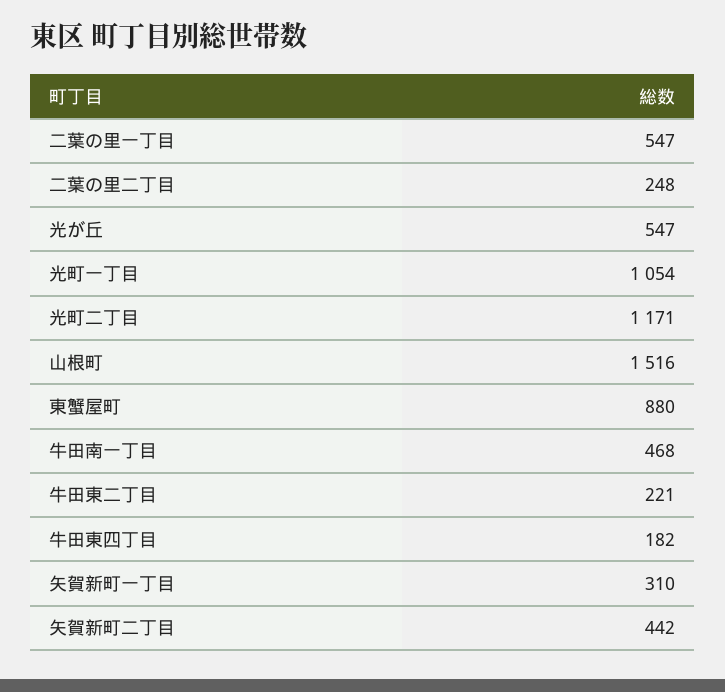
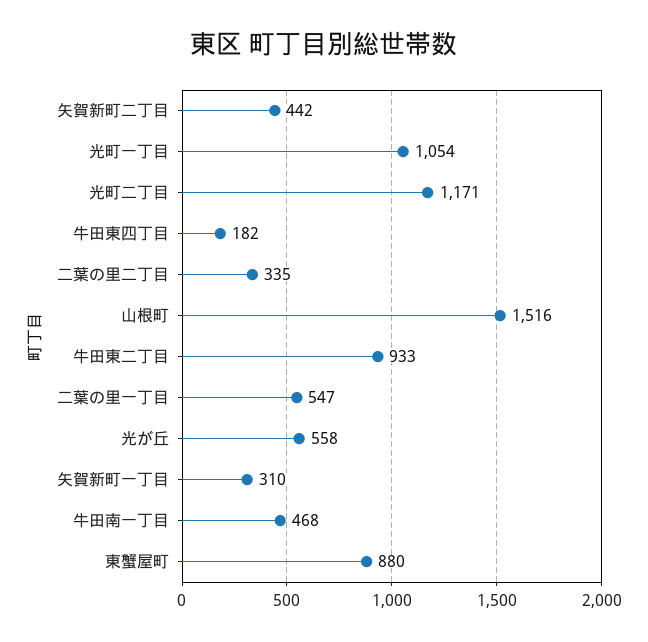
二葉の里二丁目: 248 -> 335
光が丘: 547 -> 558
牛田東二丁目: 221 -> 933

